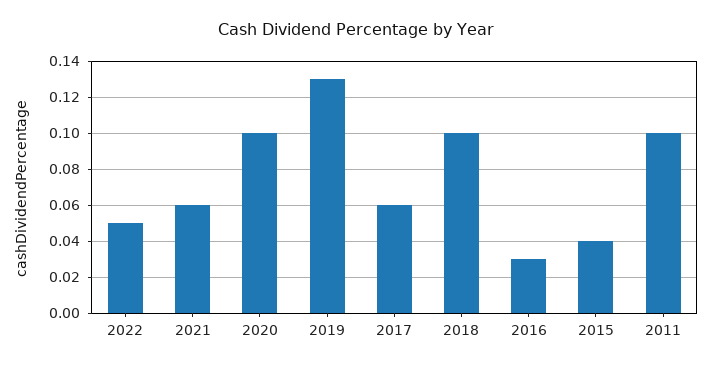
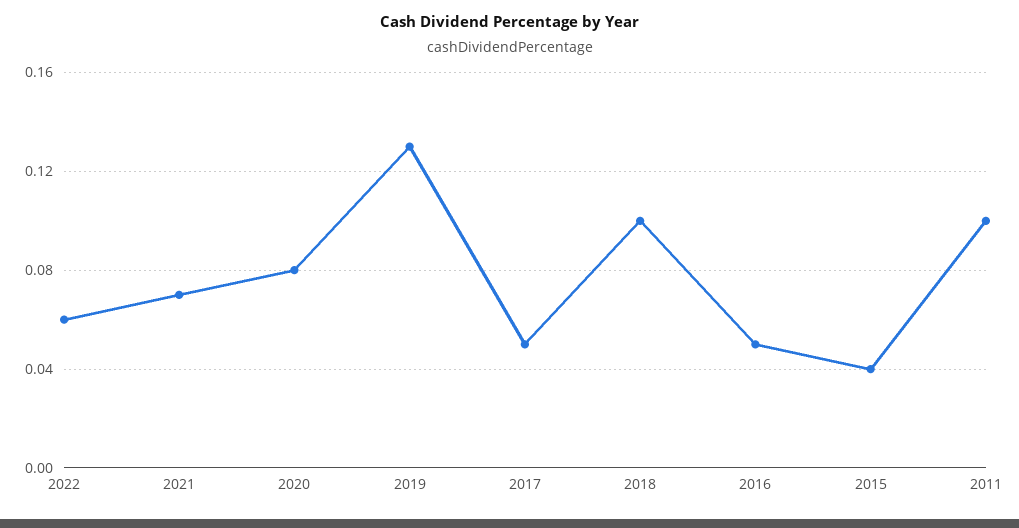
2022: 0.05 -> 0.06
2021: 0.06 -> 0.07
2020: 0.1 -> 0.08
2017: 0.06 -> 0.05
2016: 0.03 -> 0.05

